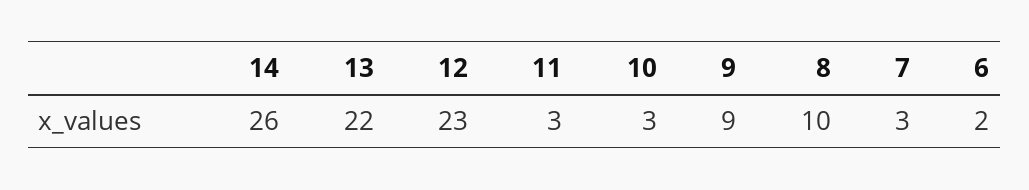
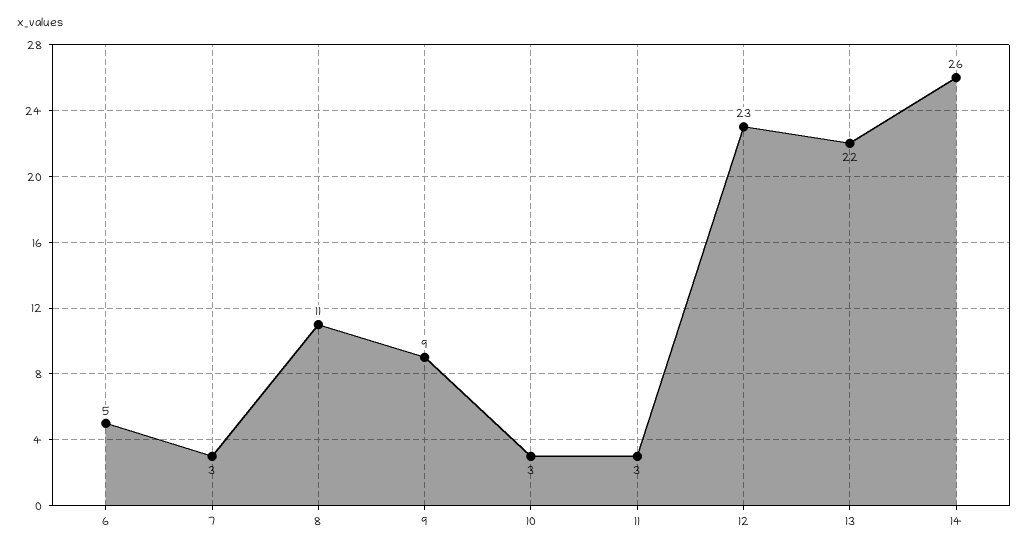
8: 10 -> 11
6: 2 -> 5

